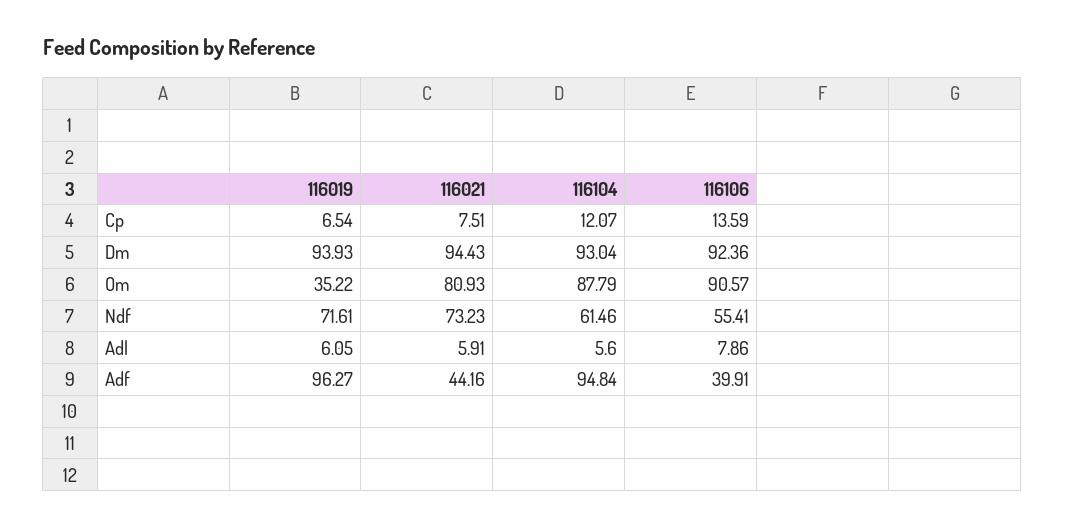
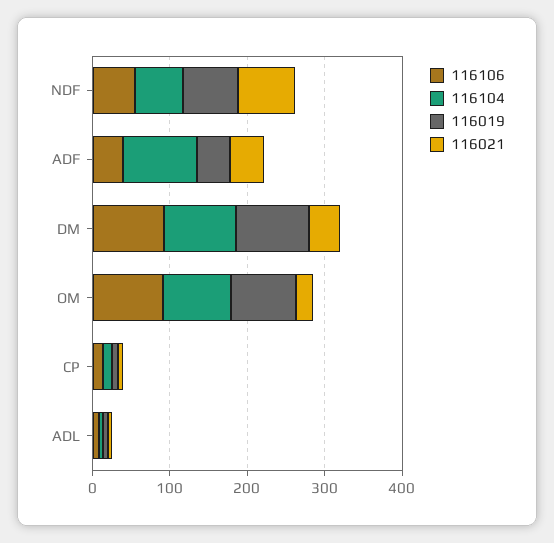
116021, Dm: 94.43 -> 40
116019, Om: 35.22 -> 80
116021, Om: 80.93 -> 20
116019, Adf: 96.27 -> 40

